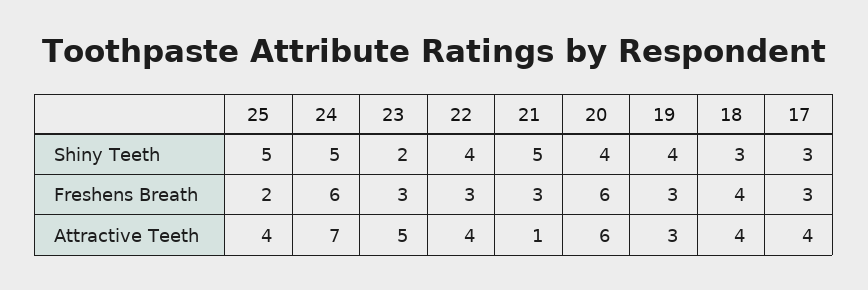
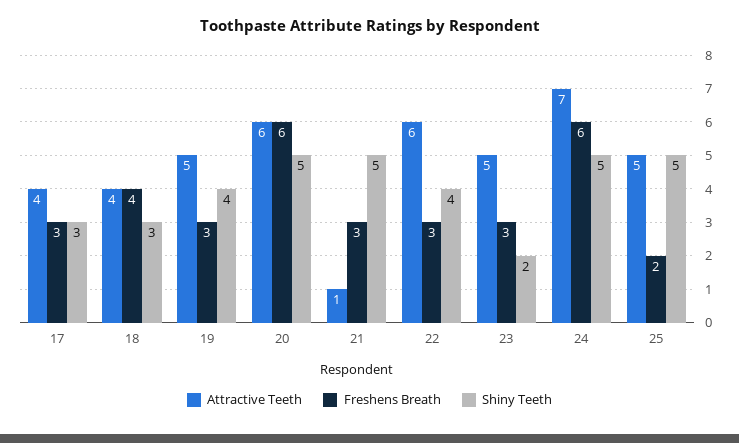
Shiny Teeth, 20: 4 -> 5
Attractive Teeth, 25: 4 -> 5
Attractive Teeth, 22: 4 -> 6
Attractive Teeth, 19: 3 -> 5

